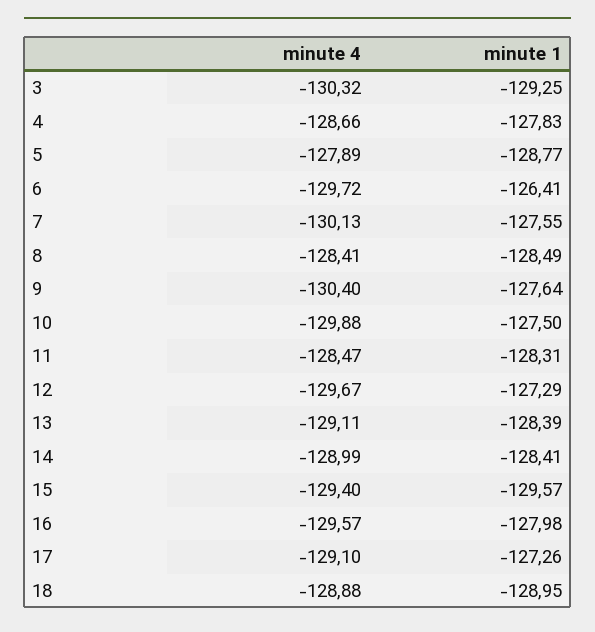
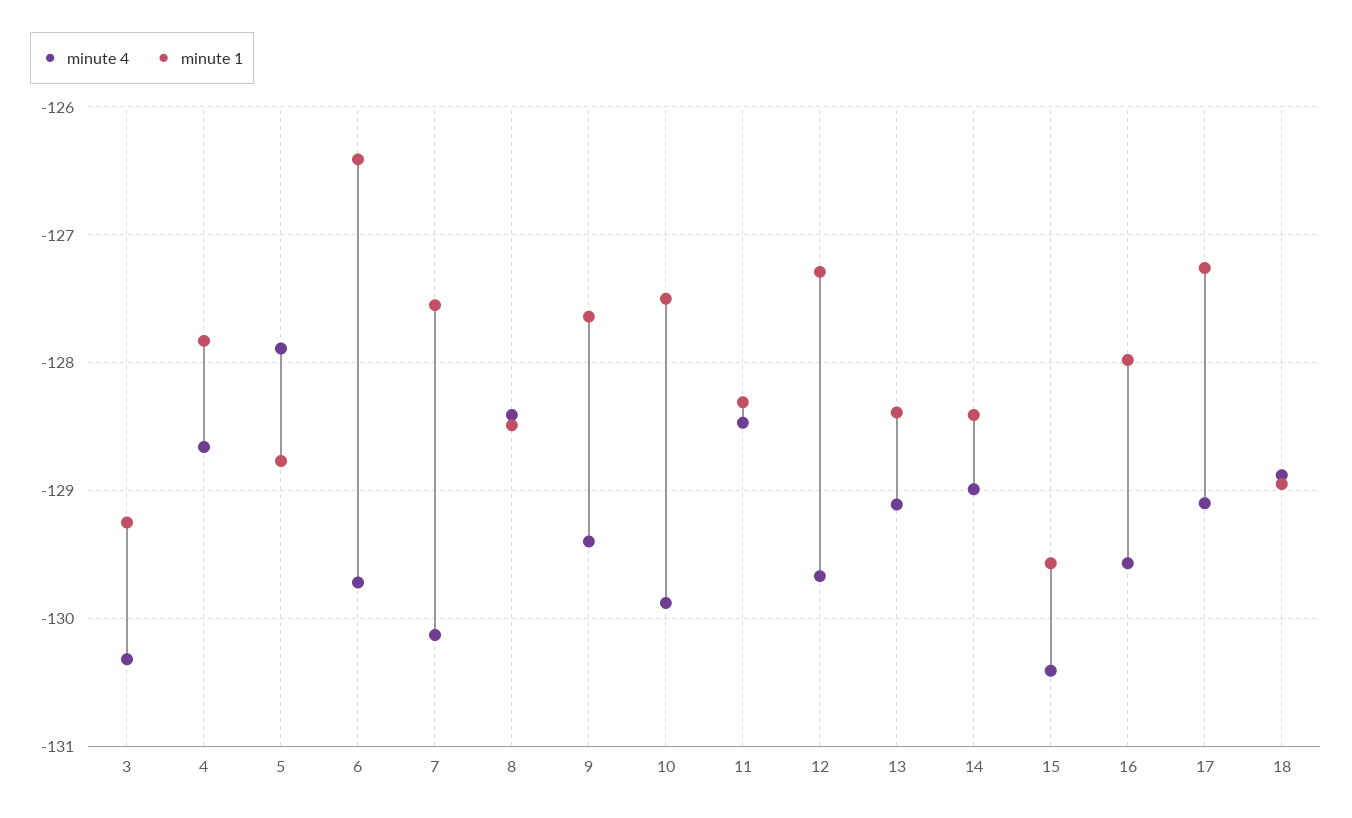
minute 4, 9: -130.4 -> -129.4
minute 4, 15: -129.4 -> -130.4

